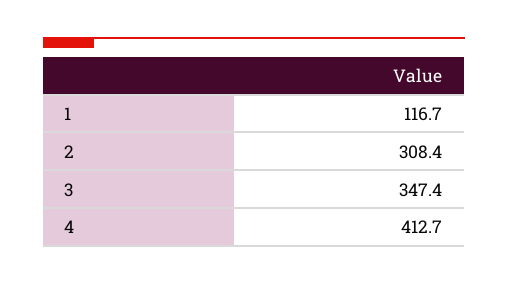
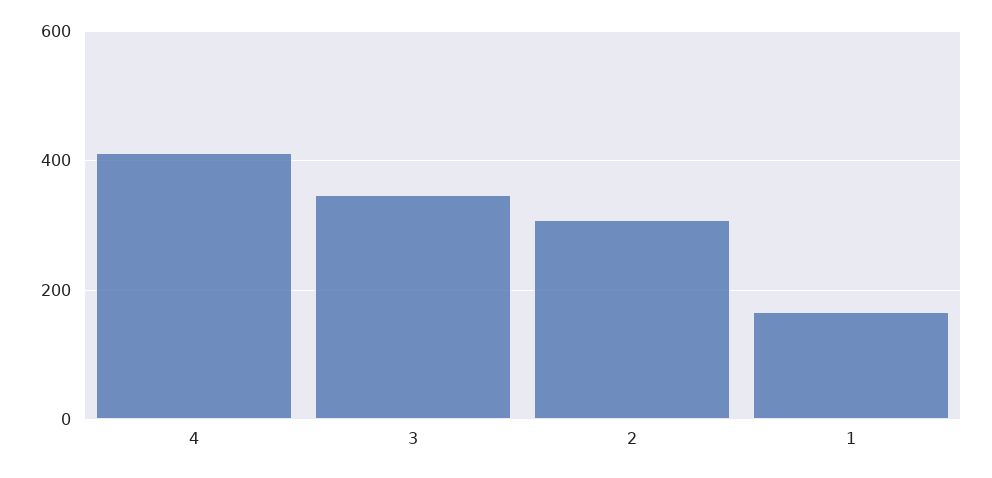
1: 116.7 -> 160

